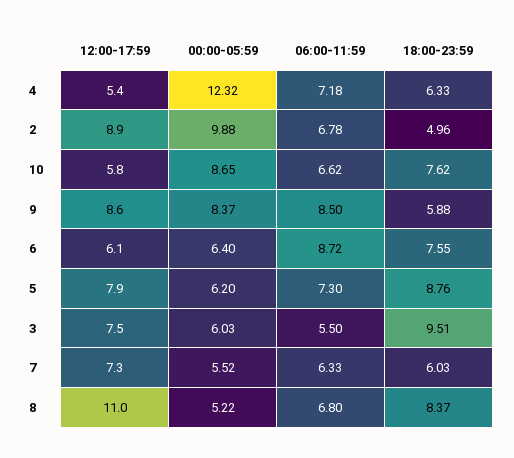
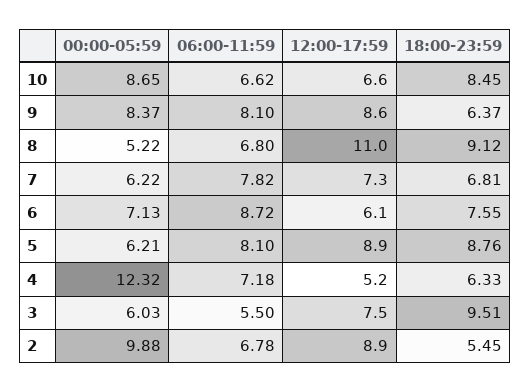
12:00-17:59, 4: 5.4 -> 5.2
18:00-23:59, 2: 4.96 -> 5.45
12:00-17:59, 10: 5.8 -> 6.6
18:00-23:59, 10: 7.62 -> 8.45
06:00-11:59, 9: 8.5 -> 8.1
18:00-23:59, 9: 5.88 -> 6.37
00:00-05:59, 6: 6.4 -> 7.13
12:00-17:59, 5: 7.9 -> 8.9
00:00-05:59, 5: 6.2 -> 6.21
06:00-11:59, 5: 7.3 -> 8.1
00:00-05:59, 7: 5.52 -> 6.22
06:00-11:59, 7: 6.33 -> 7.82
18:00-23:59, 7: 6.03 -> 6.81
18:00-23:59, 8: 8.37 -> 9.12

